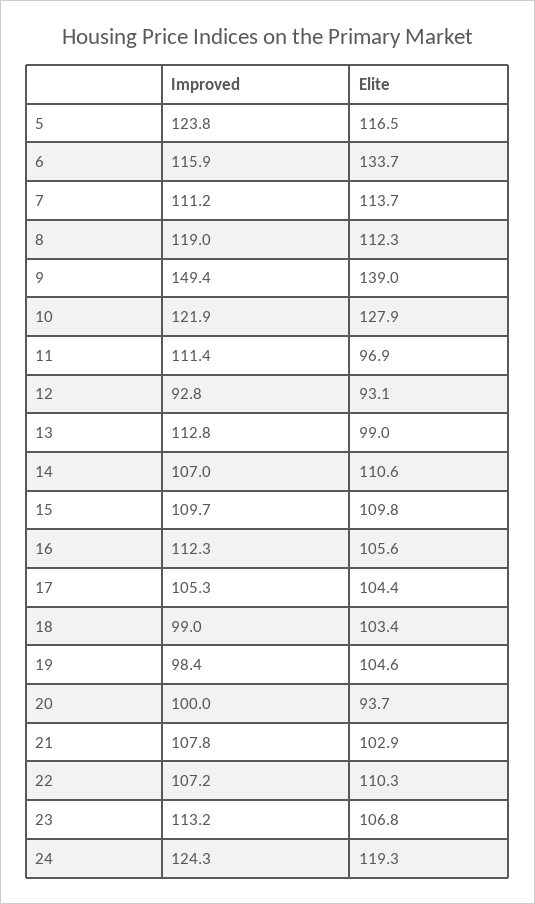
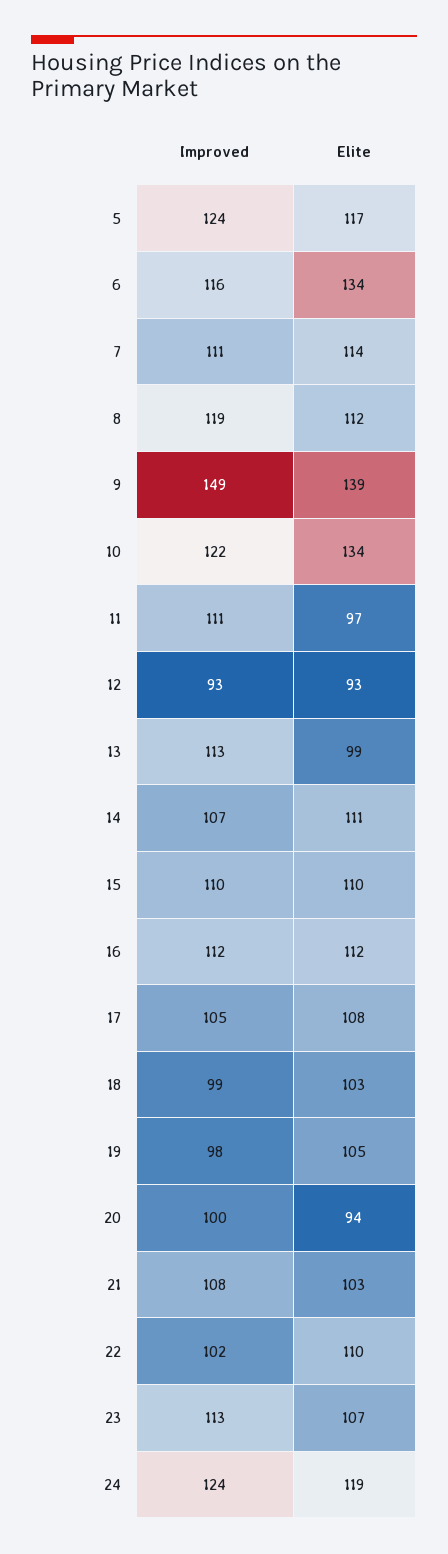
Elite, 10: 127.9 -> 134
Elite, 16: 105.6 -> 112
Elite, 17: 104.4 -> 108
Improved, 22: 107.2 -> 102

